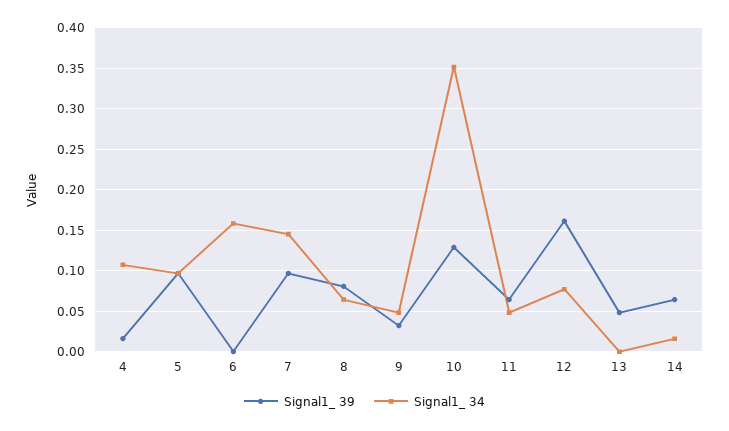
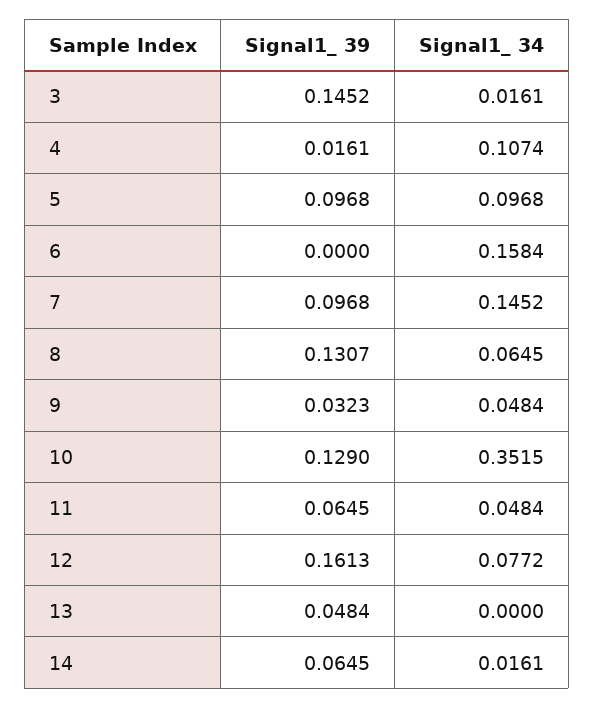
Signal1_ 39, 8: 0.08 -> 0.1307
Signal1_ 39, 3: none -> 0.1452
Signal1_ 34, 3: none -> 0.0161

